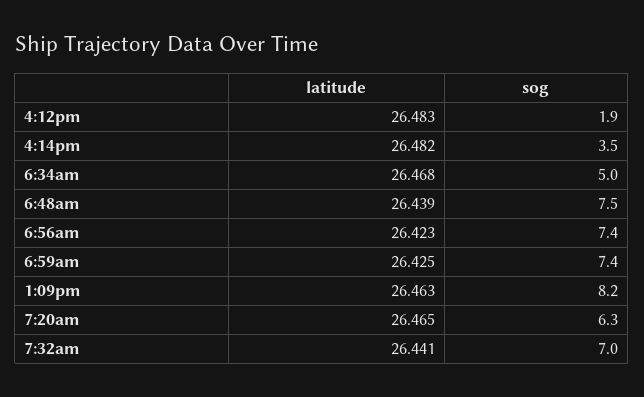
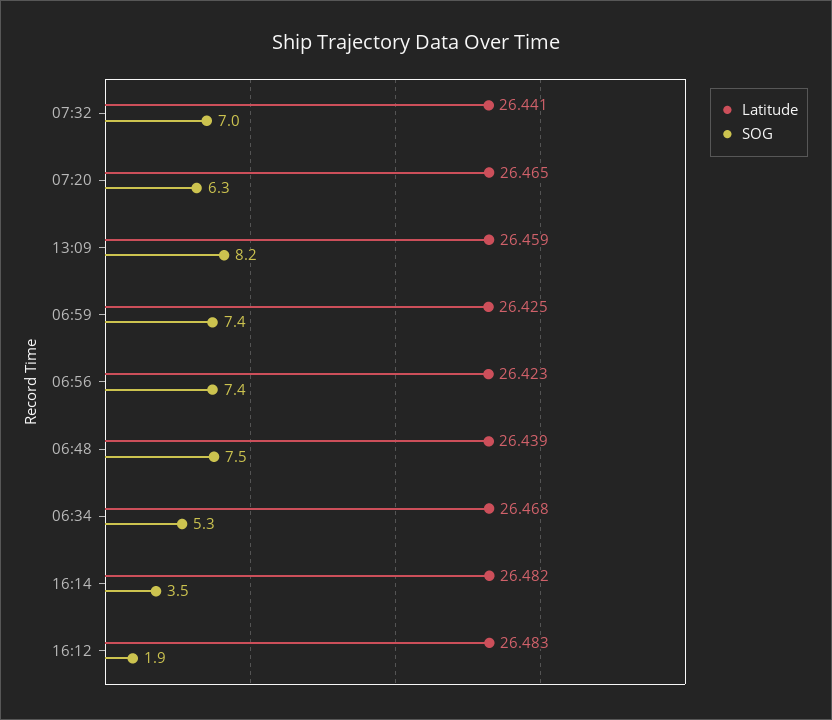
sog, 6:34am: 5 -> 5.3
latitude, 1:09pm: 26.463 -> 26.459

